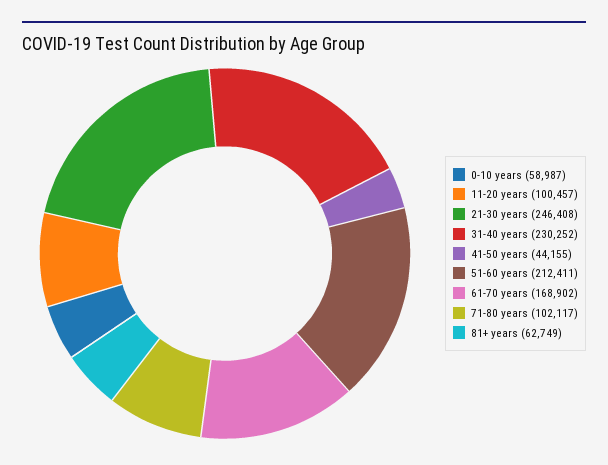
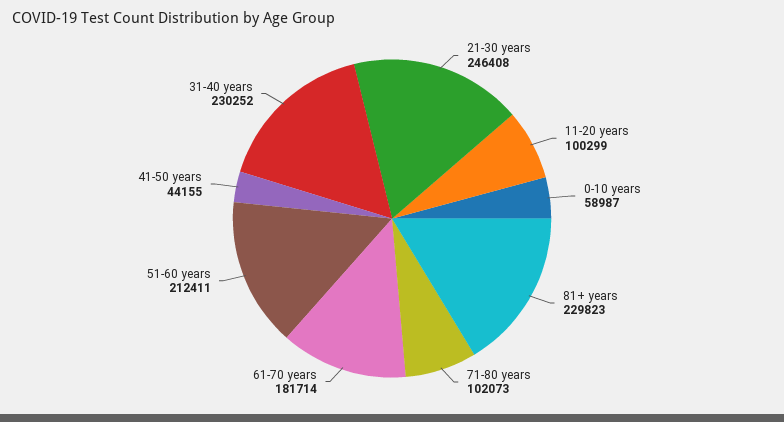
11-20 years: 100457 -> 100299
61-70 years: 168902 -> 181714
71-80 years: 102117 -> 102073
81+ years: 62749 -> 229823

